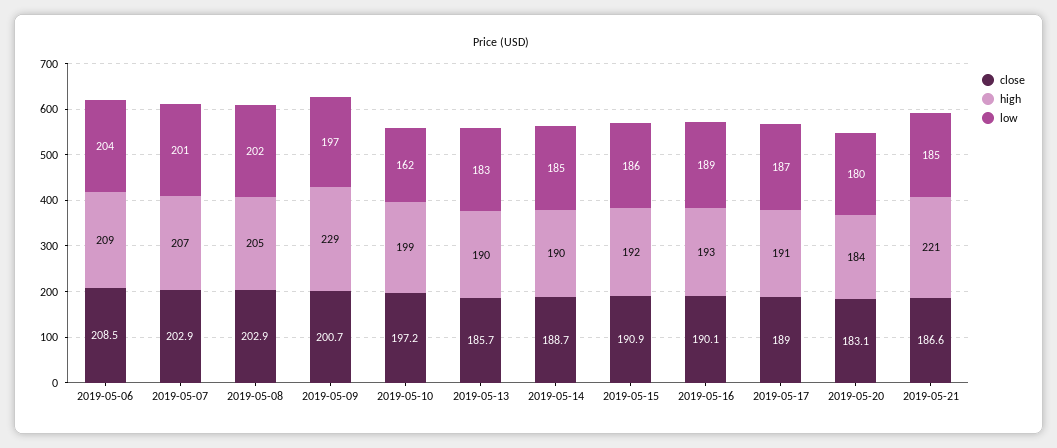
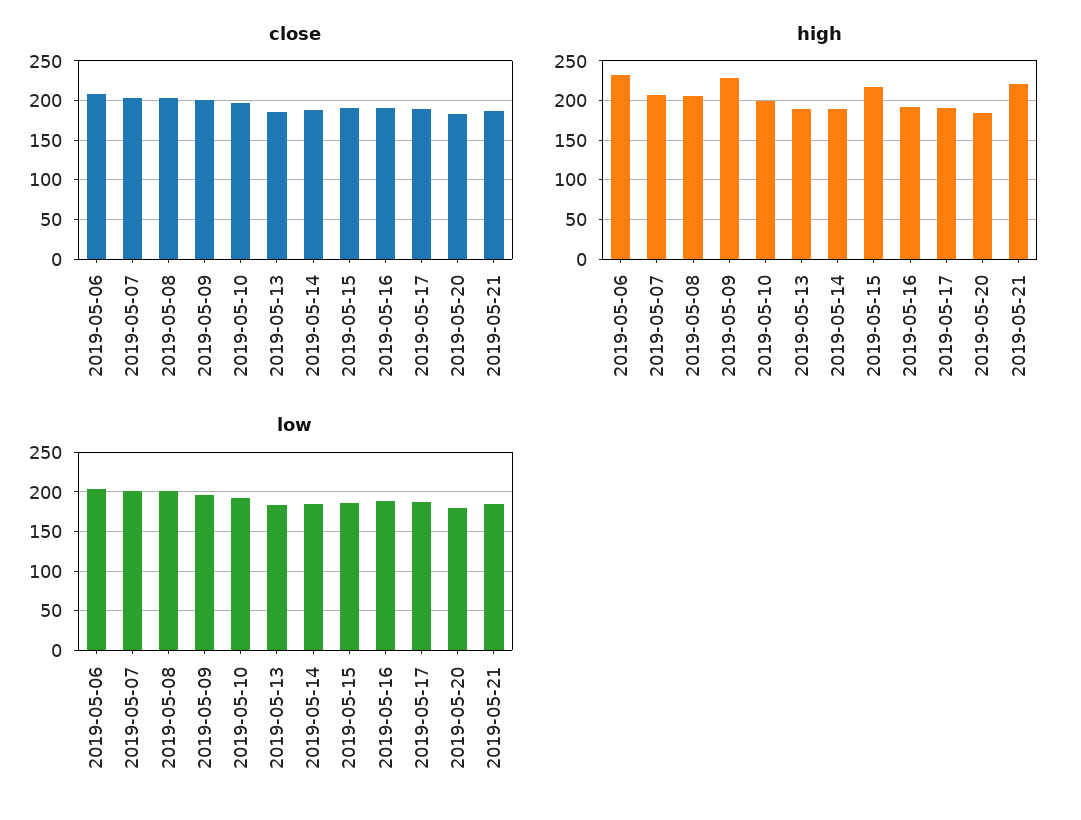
high, 2019-05-06: 209 -> 230
low, 2019-05-10: 162 -> 190
high, 2019-05-15: 192 -> 220

